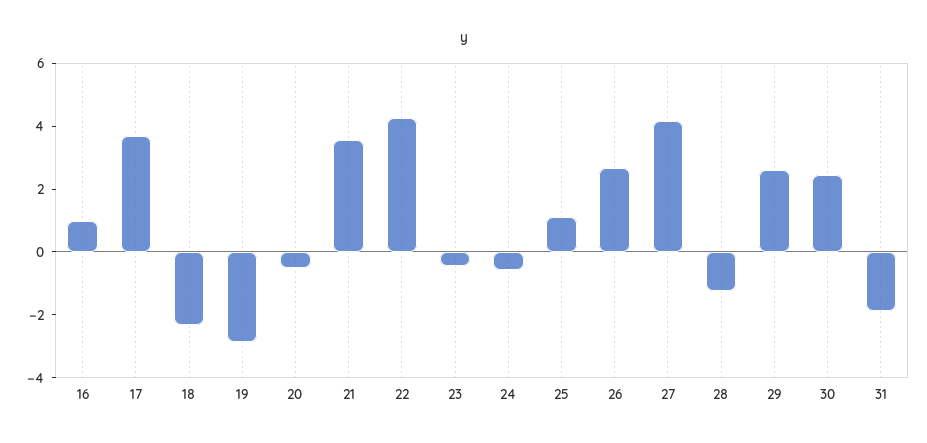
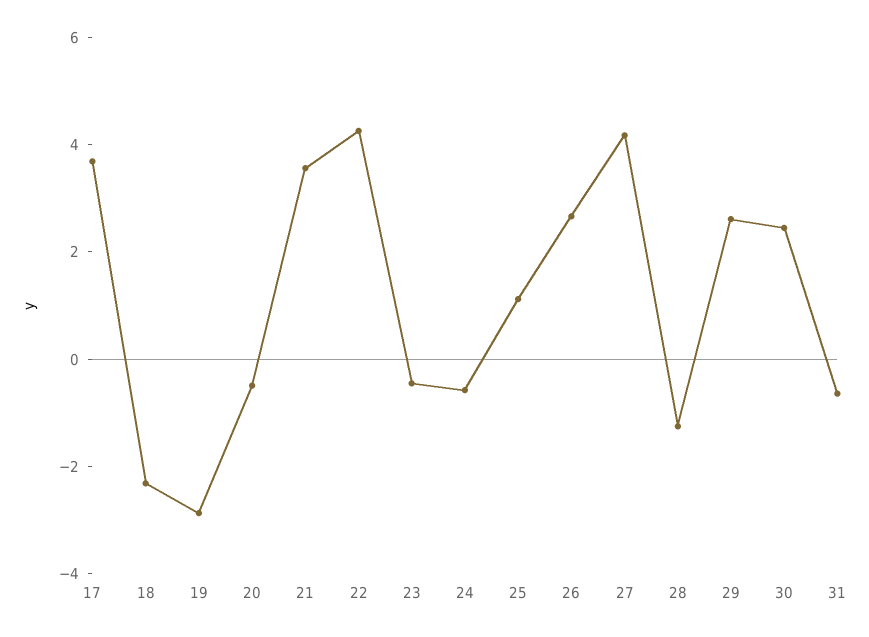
16: 1 -> none
31: -2 -> -0.5

